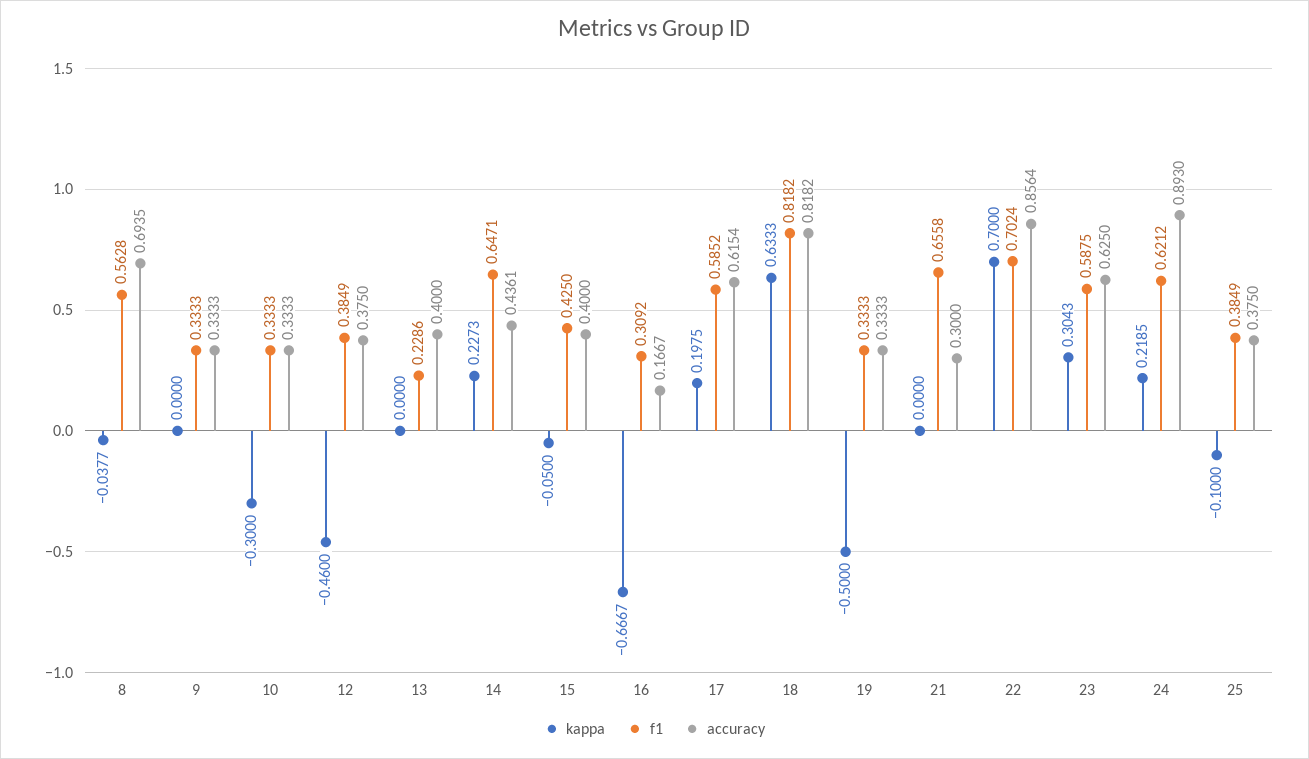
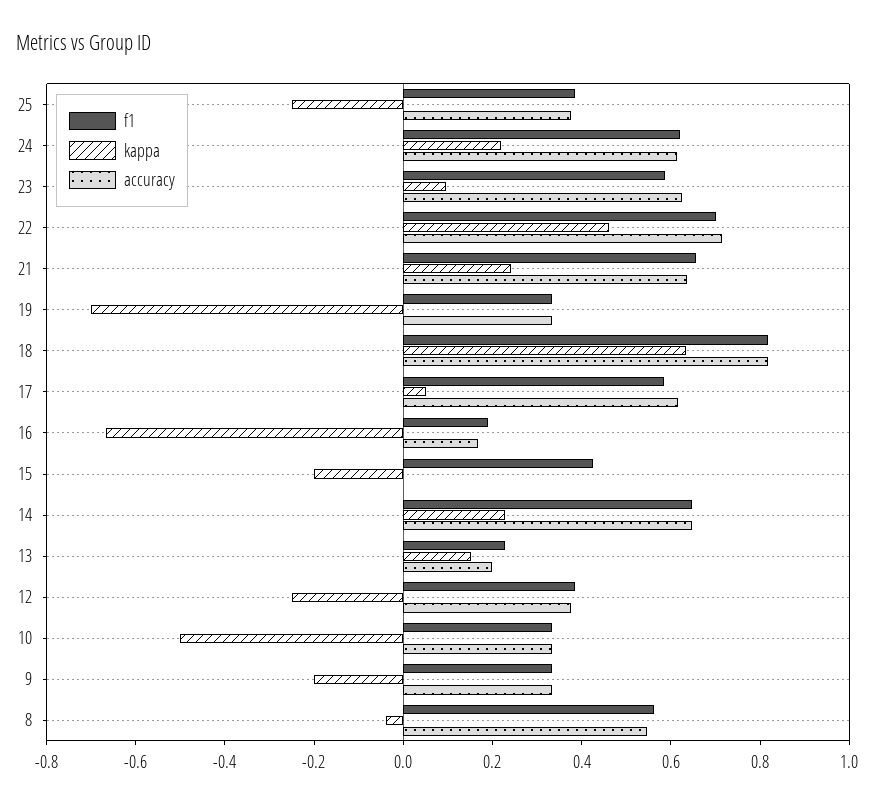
accuracy, 8: 0.6935 -> 0.55
kappa, 9: 0 -> -0.2
kappa, 10: -0.3 -> -0.5
kappa, 12: -0.46 -> -0.25
kappa, 13: 0 -> 0.15
accuracy, 13: 0.4 -> 0.2
accuracy, 14: 0.4361 -> 0.65
kappa, 15: -0.05 -> -0.2
accuracy, 15: 0.4 -> 0
f1, 16: 0.3092 -> 0.2
kappa, 17: 0.1975 -> 0.05
kappa, 19: -0.5 -> -0.7
kappa, 21: 0 -> 0.25
accuracy, 21: 0.3 -> 0.65
kappa, 22: 0.7 -> 0.45
accuracy, 22: 0.8564 -> 0.7
kappa, 23: 0.3043 -> 0.1
accuracy, 24: 0.893 -> 0.6
kappa, 25: -0.1 -> -0.25

